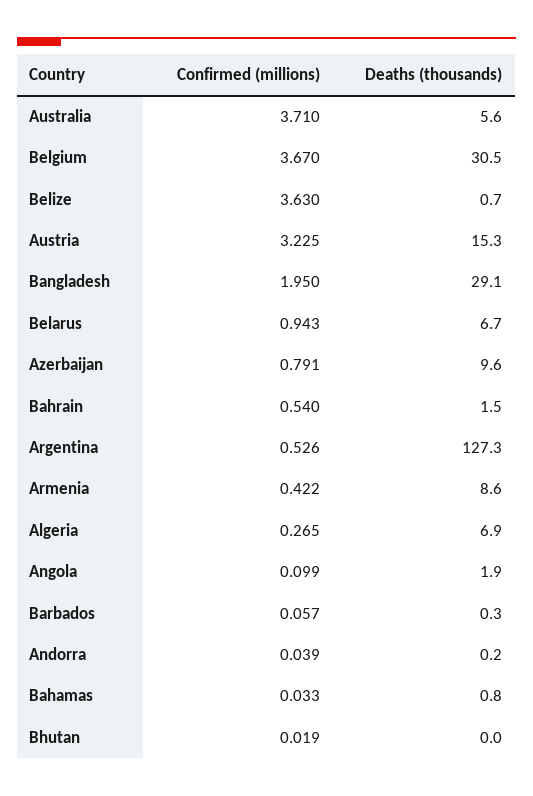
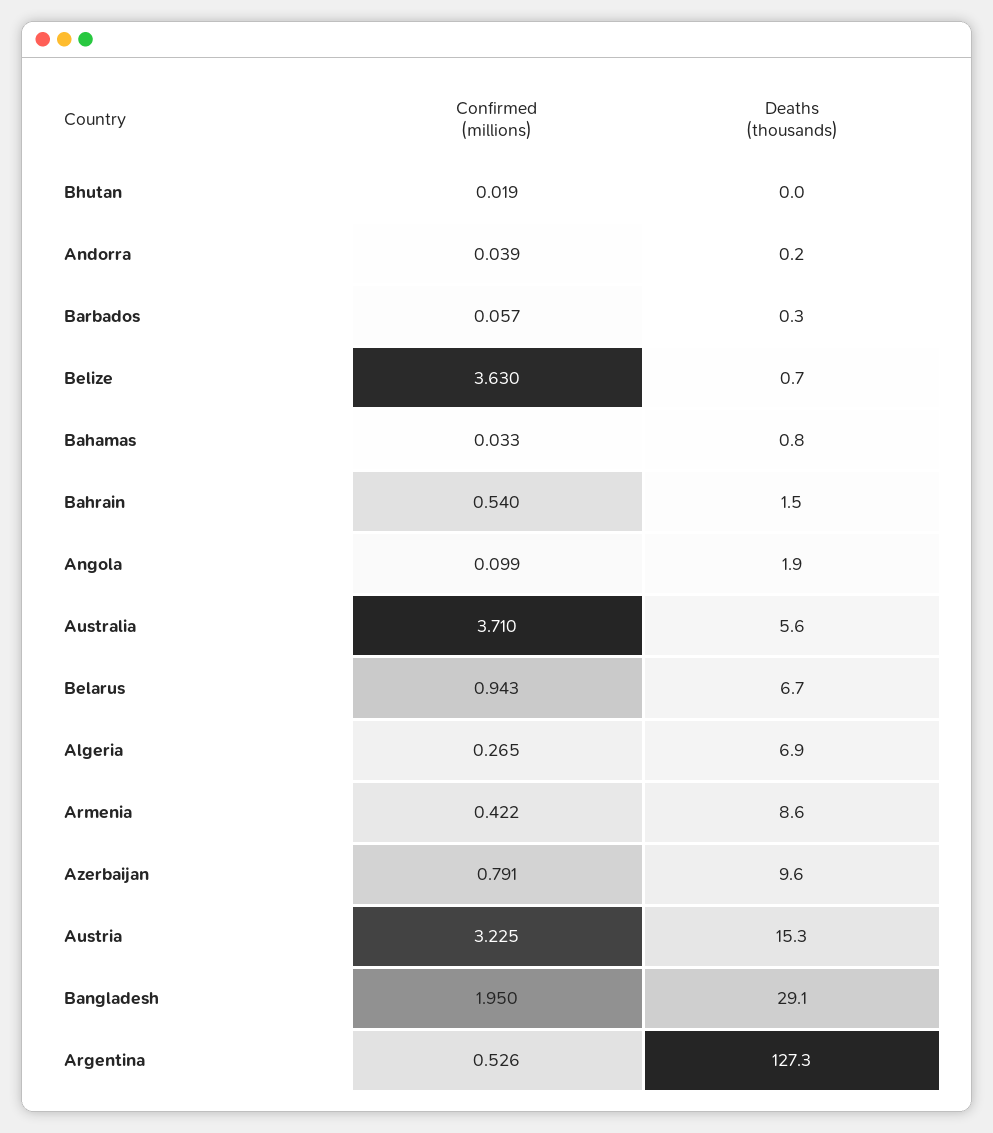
Confirmed (millions), Belgium: 3.67 -> none
Deaths (thousands), Belgium: 30.5 -> none

